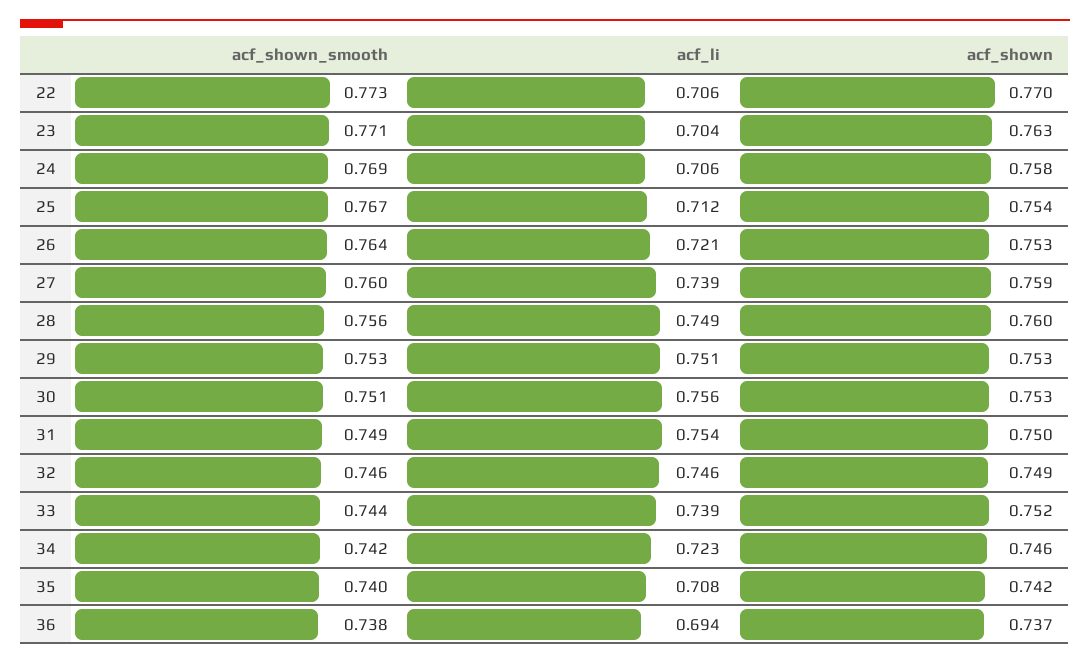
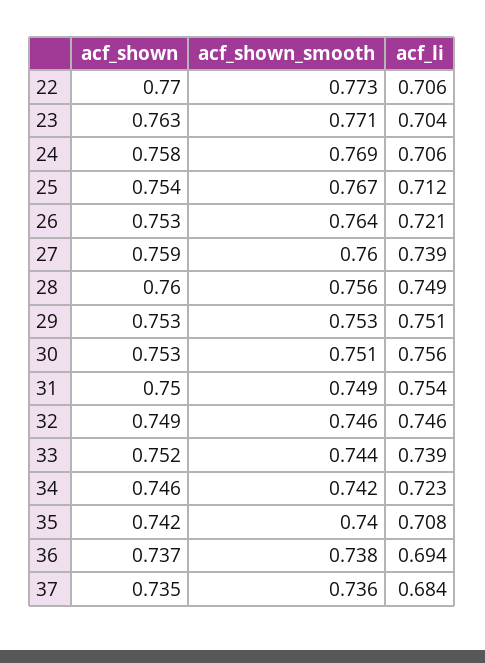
acf_shown, 37: none -> 0.735
acf_shown_smooth, 37: none -> 0.736
acf_li, 37: none -> 0.684

